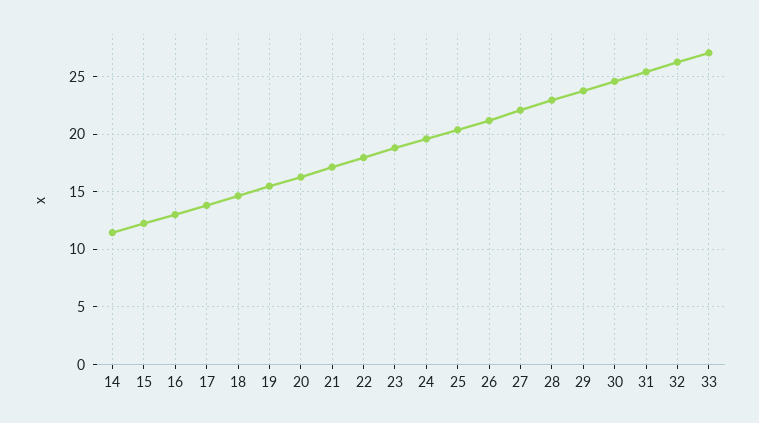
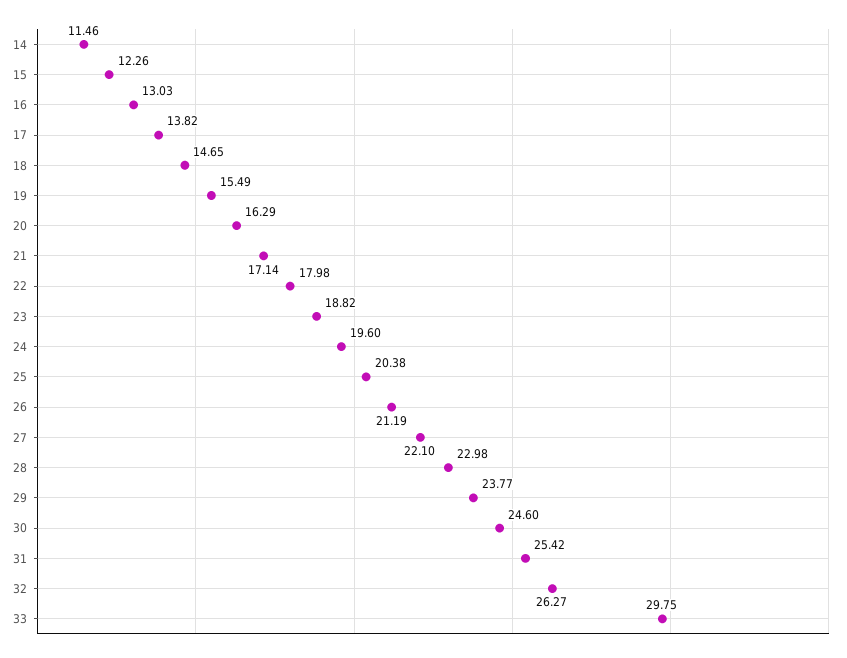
33: 27 -> 29.75

